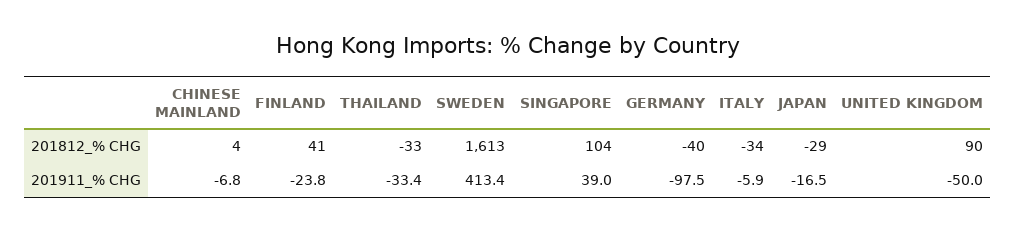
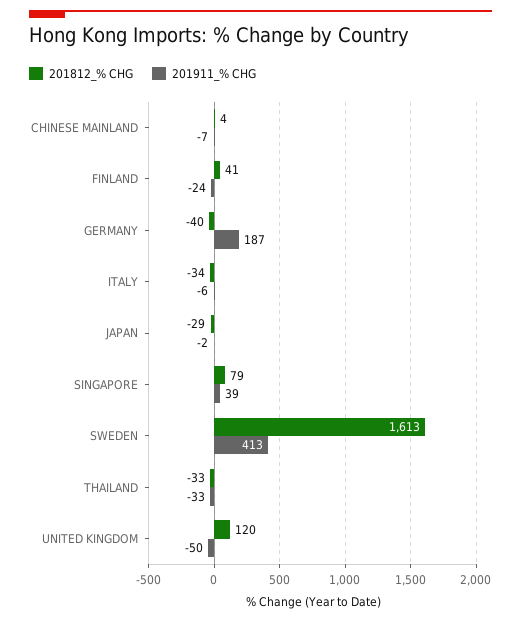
201812_% CHG, SINGAPORE: 104 -> 79
201812_% CHG, UNITED KINGDOM: 90 -> 120
201911_% CHG, GERMANY: -97.5 -> 187
201911_% CHG, JAPAN: -16.5 -> -2

